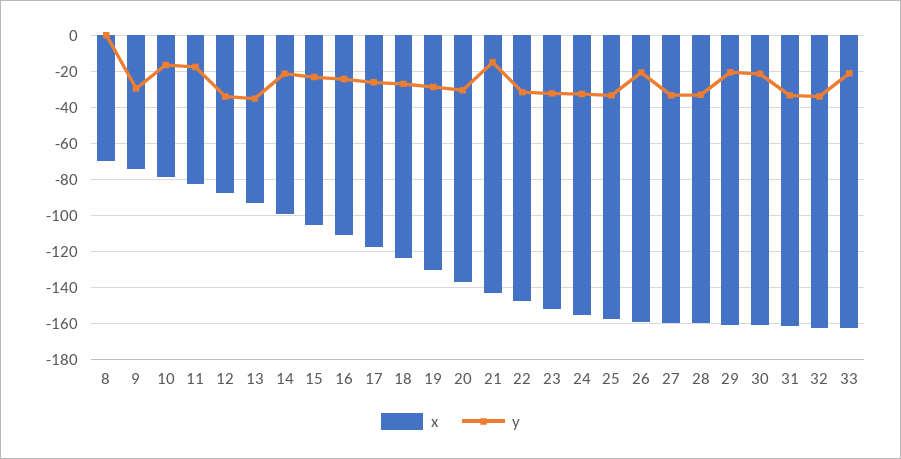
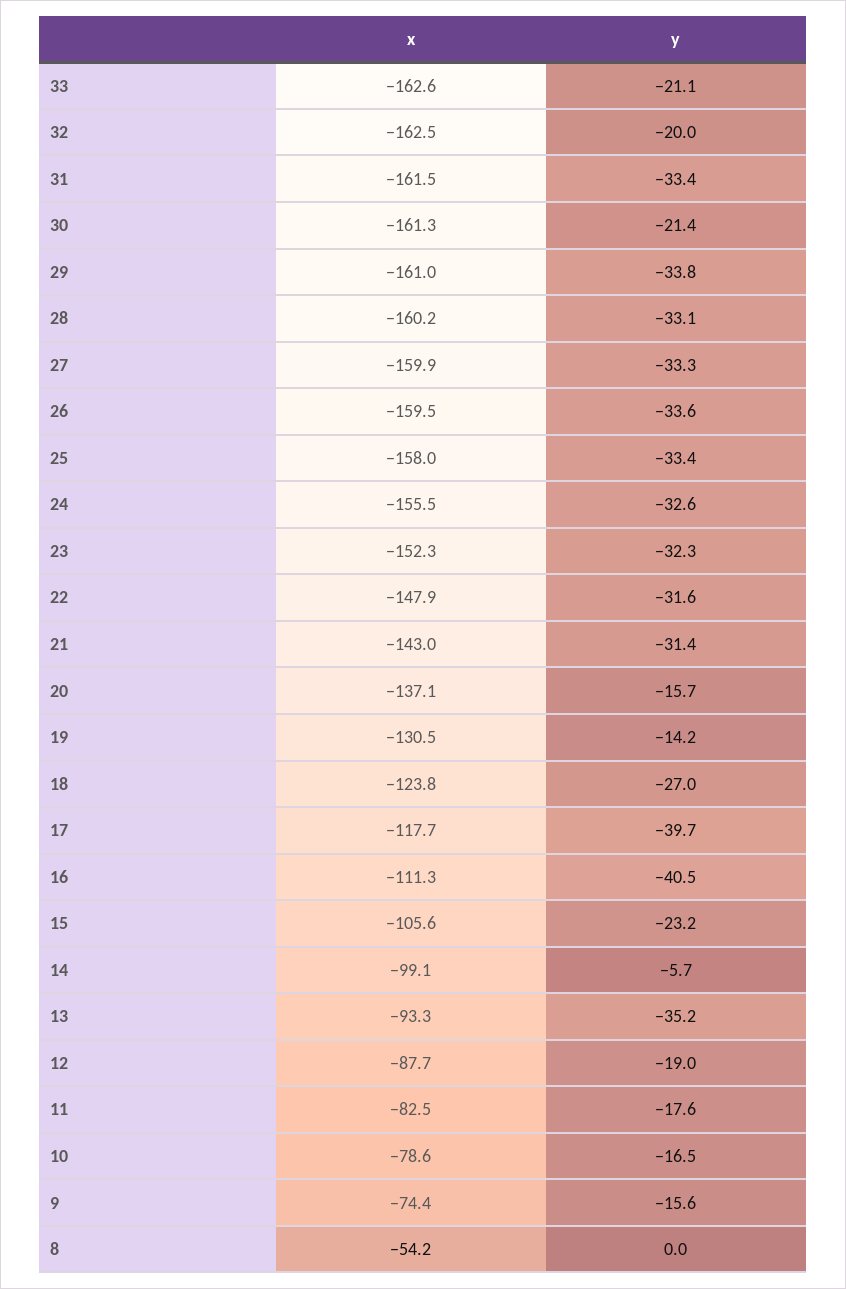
x, 8: -70 -> -54.2
y, 9: -30 -> -15.6
y, 12: -35 -> -19
y, 14: -20 -> -5.7
y, 16: -25 -> -40.5
y, 17: -25 -> -39.7
y, 19: -30 -> -14.2
y, 20: -30 -> -15.7
y, 21: -15 -> -31.4
y, 26: -20 -> -33.6
y, 29: -20 -> -33.8
y, 32: -35 -> -20

